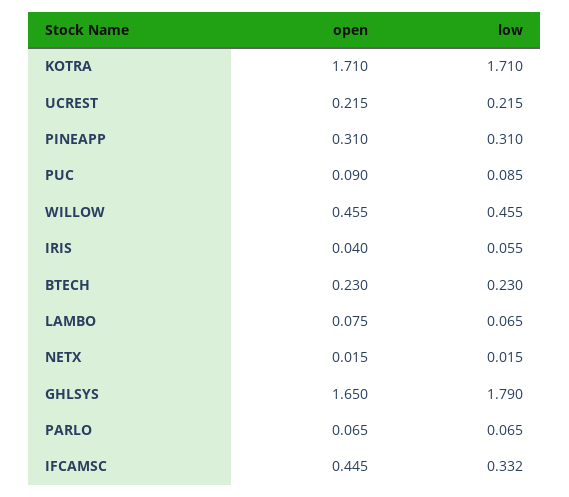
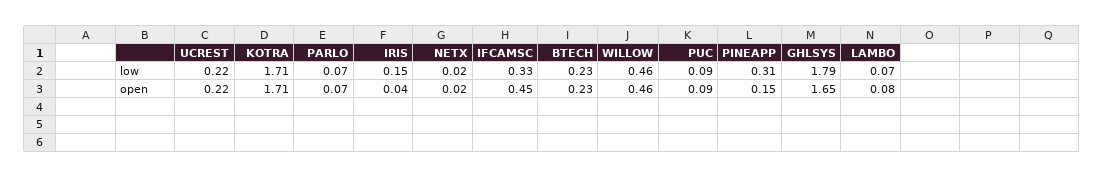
open, PINEAPP: 0.31 -> 0.15
low, IRIS: 0.055 -> 0.15

